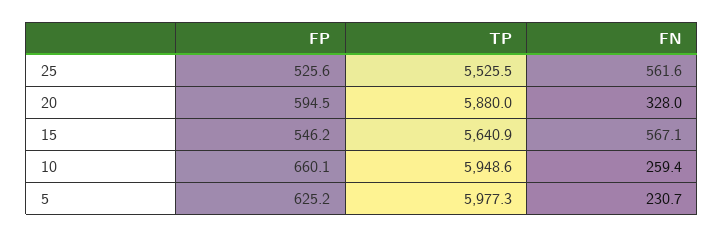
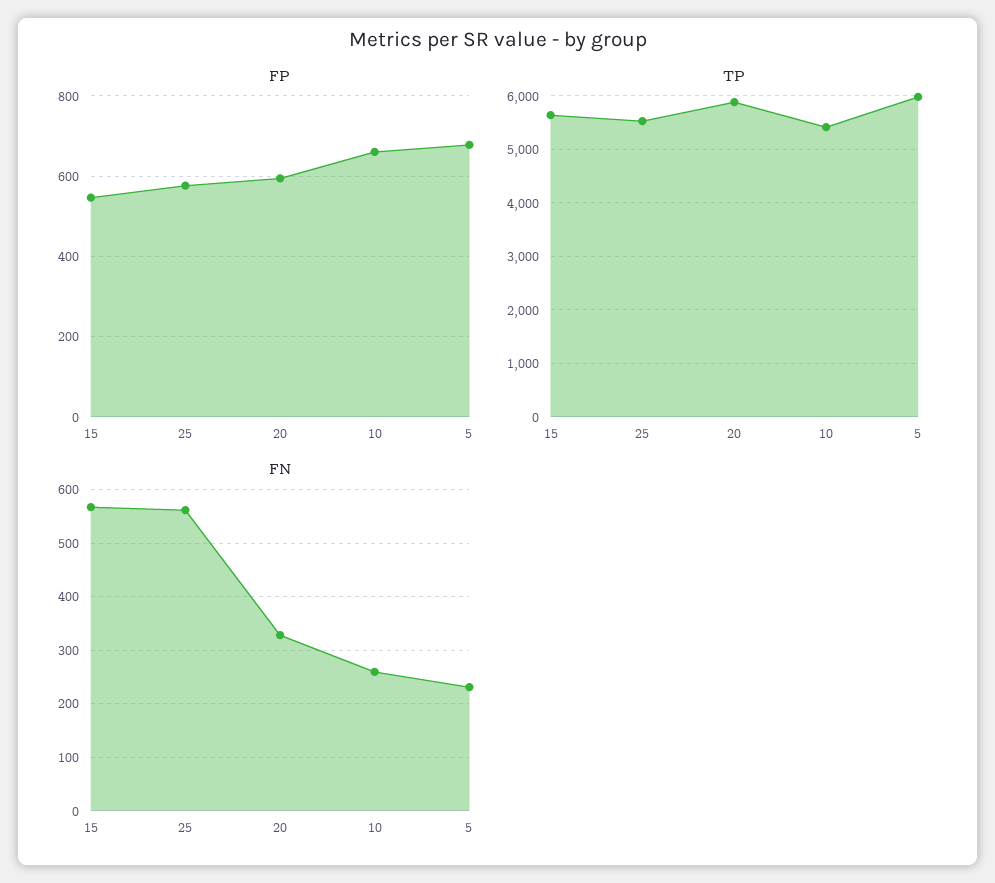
FP, 25: 525.6 -> 580
TP, 10: 5948.6 -> 5400
FP, 5: 625.2 -> 680

